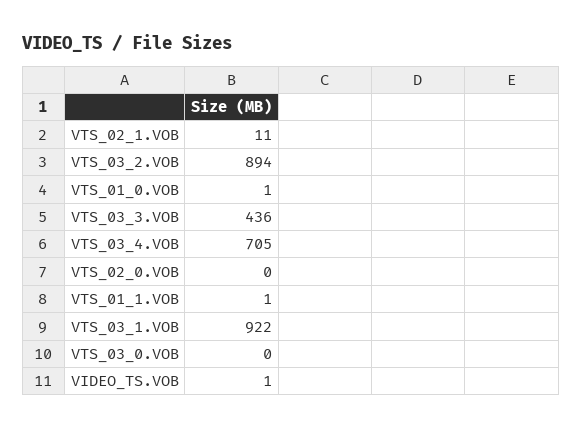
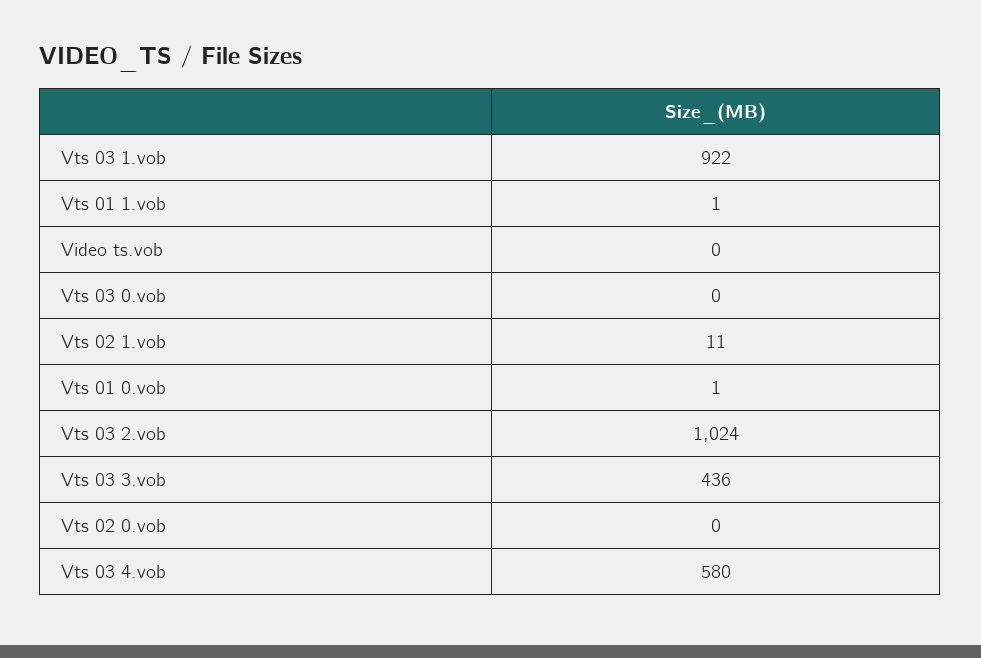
VTS_03_2.VOB: 894 -> 1024
VTS_03_4.VOB: 705 -> 580
VIDEO_TS.VOB: 1 -> 0

